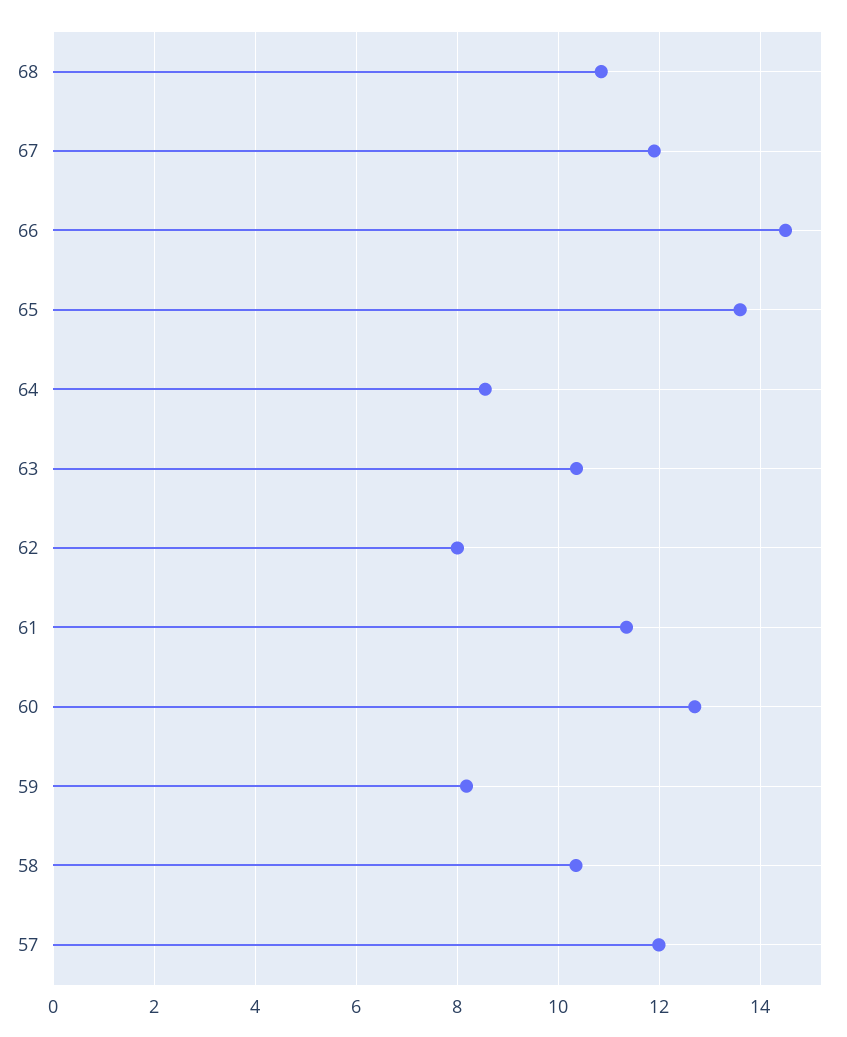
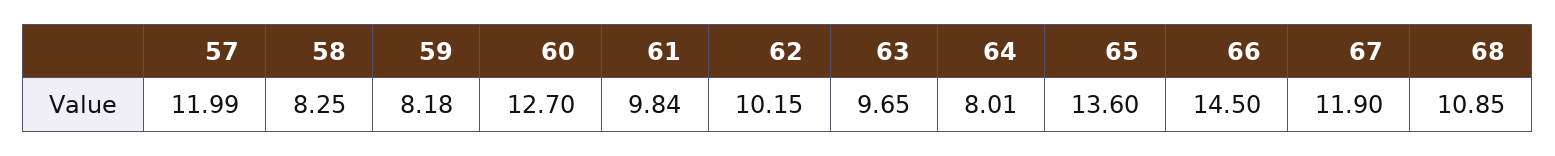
64: 8.6 -> 8.01
63: 10.4 -> 9.65
62: 8 -> 10.15
61: 11.4 -> 9.84
58: 10.4 -> 8.25

